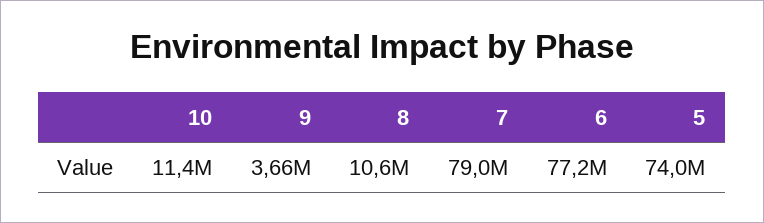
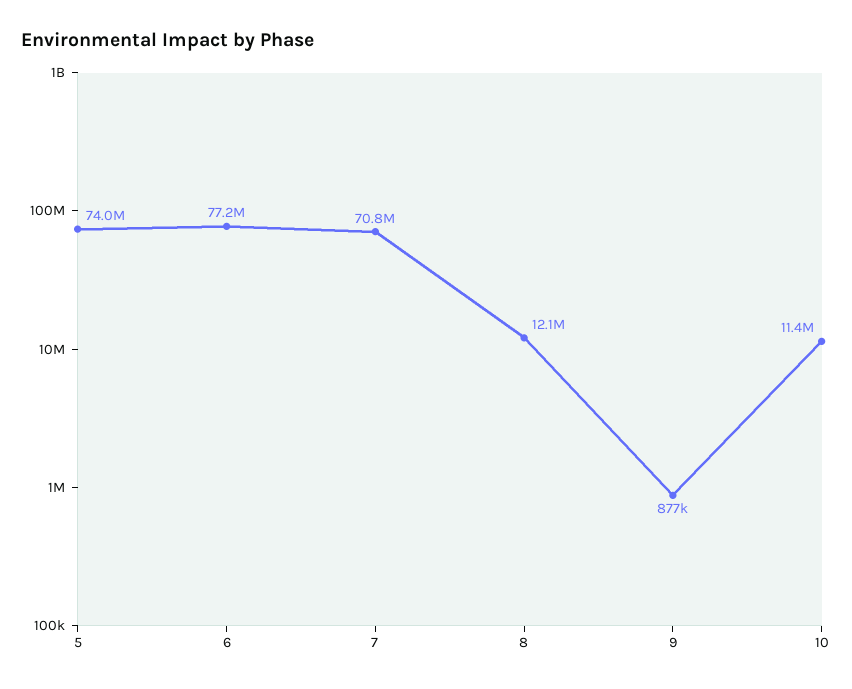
9: 3660000 -> 877000
8: 10600000 -> 12100000
7: 79000000 -> 70800000

